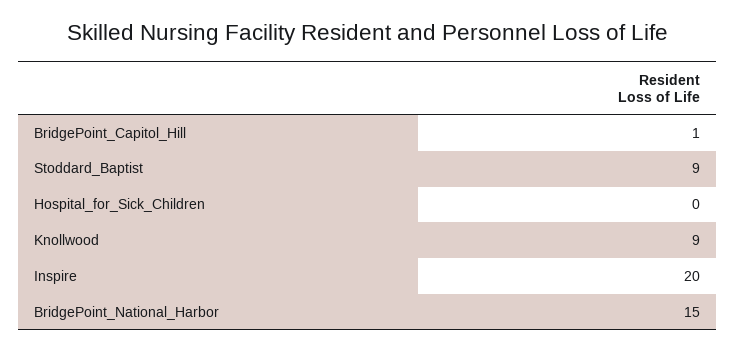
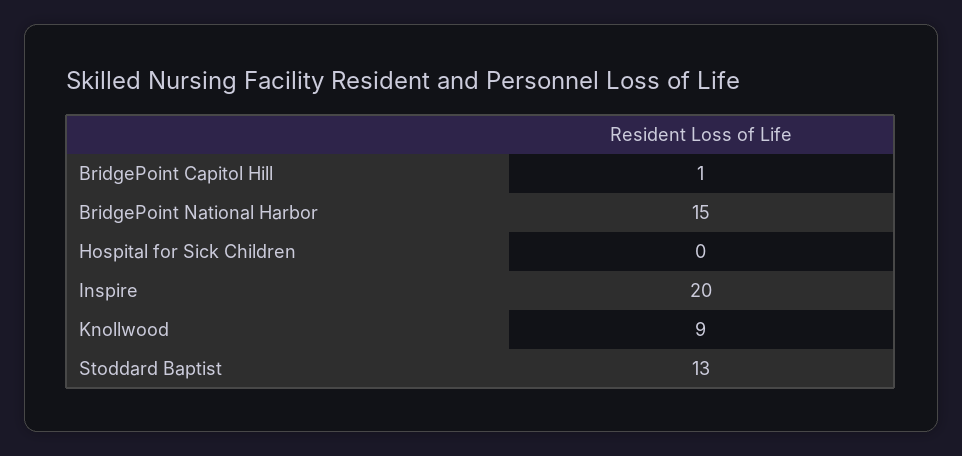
Stoddard_Baptist: 9 -> 13

